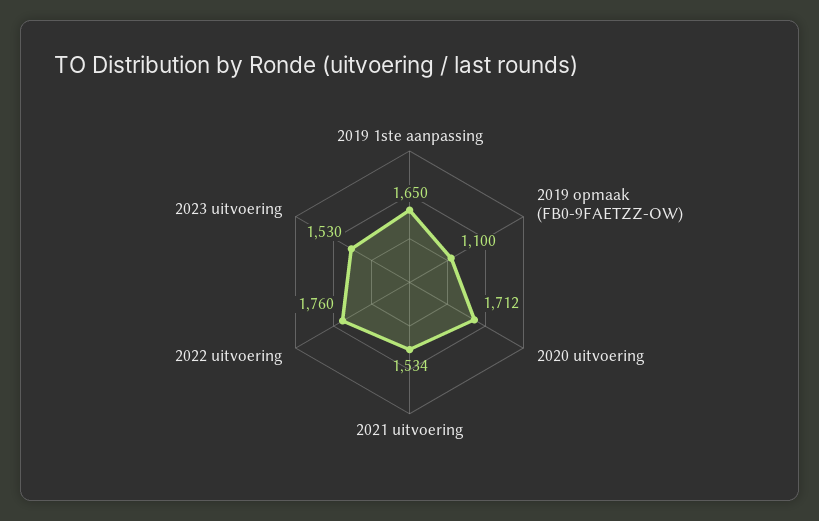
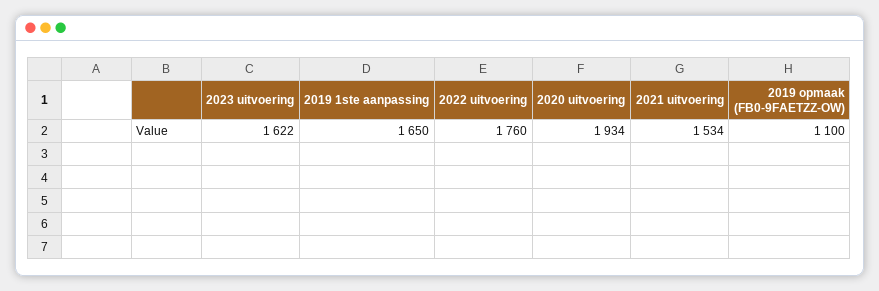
2020 uitvoering: 1712 -> 1934
2023 uitvoering: 1530 -> 1622

